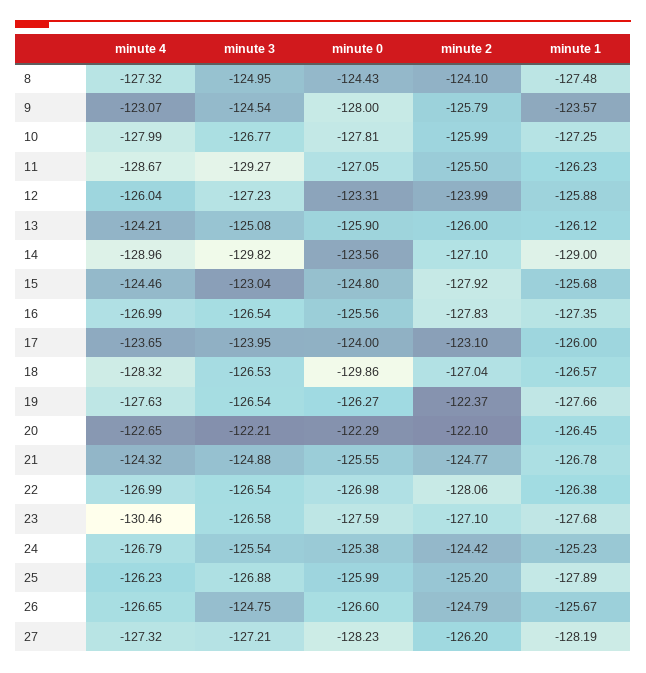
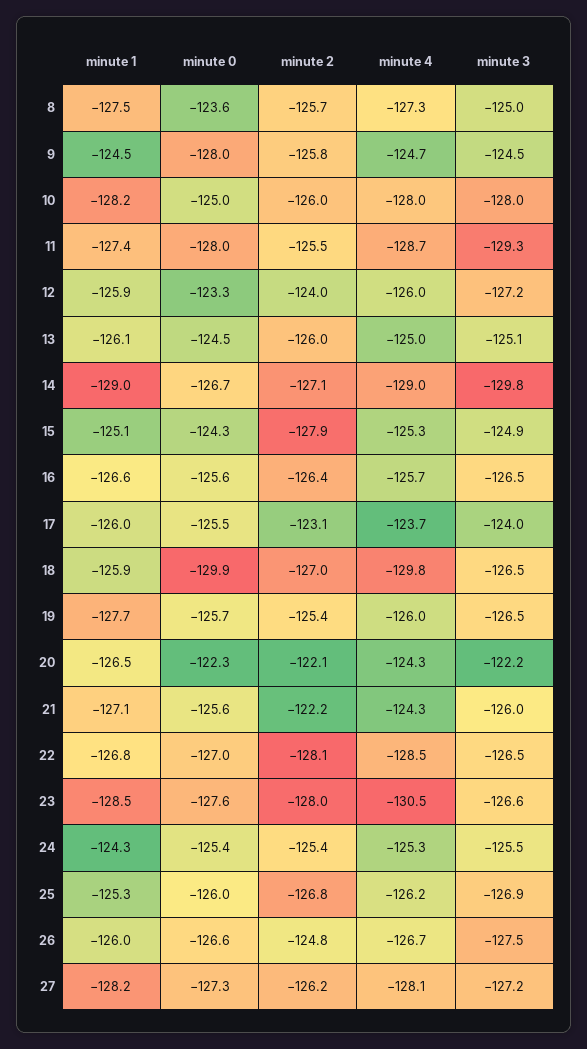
minute 0, 8: -124.43 -> -123.6
minute 2, 8: -124.1 -> -125.7
minute 4, 9: -123.07 -> -124.7
minute 1, 9: -123.57 -> -124.5
minute 3, 10: -126.77 -> -128
minute 0, 10: -127.81 -> -125
minute 1, 10: -127.25 -> -128.2
minute 0, 11: -127.05 -> -128
minute 1, 11: -126.23 -> -127.4
minute 4, 13: -124.21 -> -125
minute 0, 13: -125.9 -> -124.5
minute 0, 14: -123.56 -> -126.7
minute 4, 15: -124.46 -> -125.3
minute 3, 15: -123.04 -> -124.9
minute 0, 15: -124.8 -> -124.3
minute 1, 15: -125.68 -> -125.1
minute 4, 16: -126.99 -> -125.7
minute 2, 16: -127.83 -> -126.4
minute 1, 16: -127.35 -> -126.6
minute 0, 17: -124 -> -125.5
minute 4, 18: -128.32 -> -129.8
minute 1, 18: -126.57 -> -125.9
minute 4, 19: -127.63 -> -126
minute 0, 19: -126.27 -> -125.7
minute 2, 19: -122.37 -> -125.4
minute 4, 20: -122.65 -> -124.3
minute 3, 21: -124.88 -> -126
minute 2, 21: -124.77 -> -122.2
minute 1, 21: -126.78 -> -127.1
minute 4, 22: -126.99 -> -128.5
minute 1, 22: -126.38 -> -126.8
minute 2, 23: -127.1 -> -128
minute 1, 23: -127.68 -> -128.5
minute 4, 24: -126.79 -> -125.3
minute 2, 24: -124.42 -> -125.4
minute 1, 24: -125.23 -> -124.3
minute 2, 25: -125.2 -> -126.8
minute 1, 25: -127.89 -> -125.3
minute 3, 26: -124.75 -> -127.5
minute 1, 26: -125.67 -> -126
minute 4, 27: -127.32 -> -128.1
minute 0, 27: -128.23 -> -127.3

